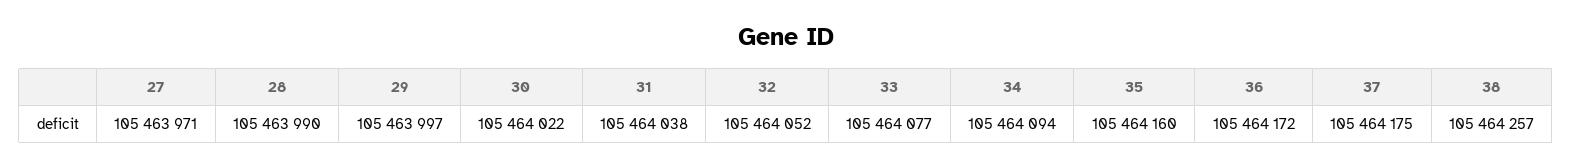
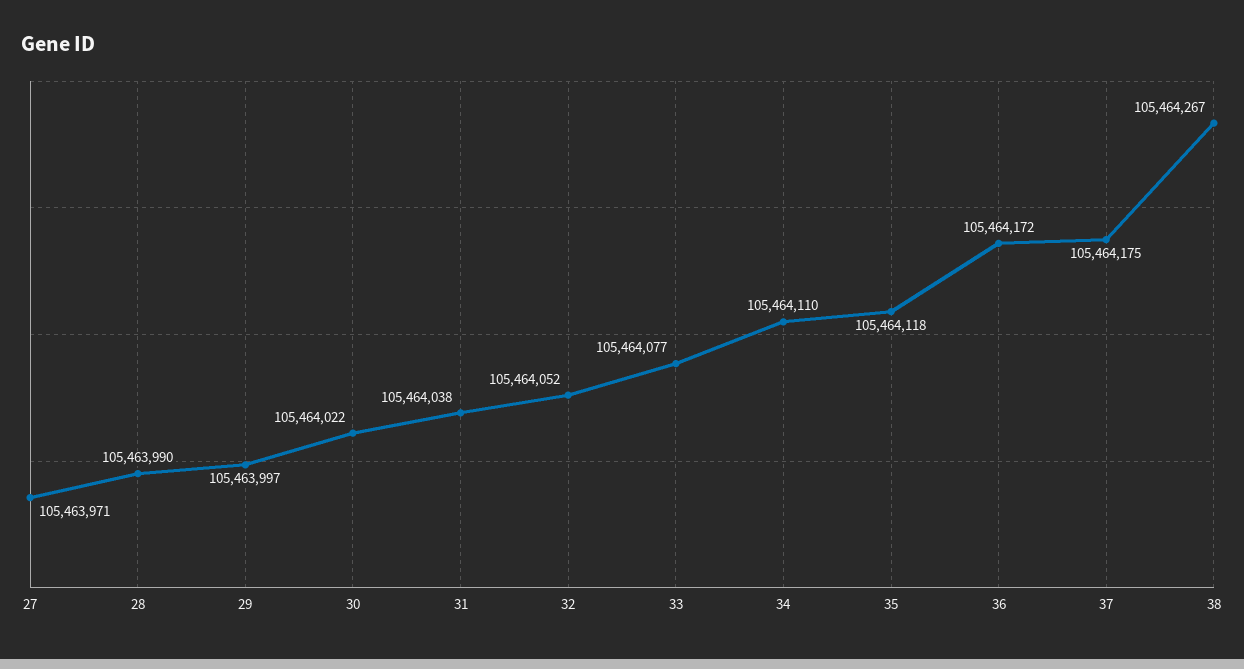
34: 105464094 -> 105464110
35: 105464160 -> 105464118
38: 105464257 -> 105464267

